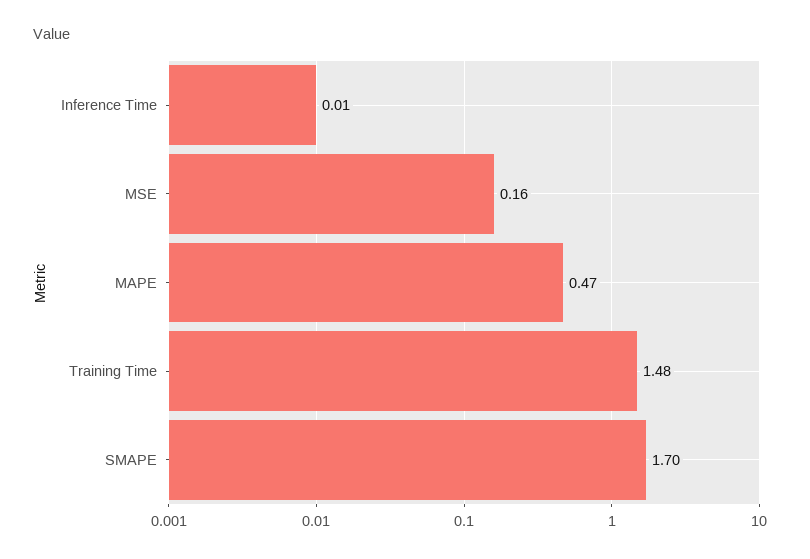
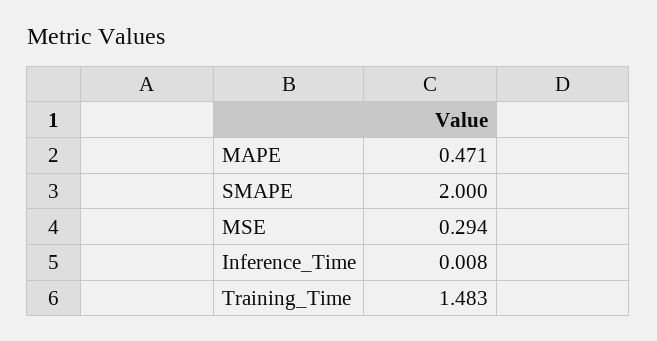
MSE: 0.16 -> 0.294
SMAPE: 1.7 -> 2

